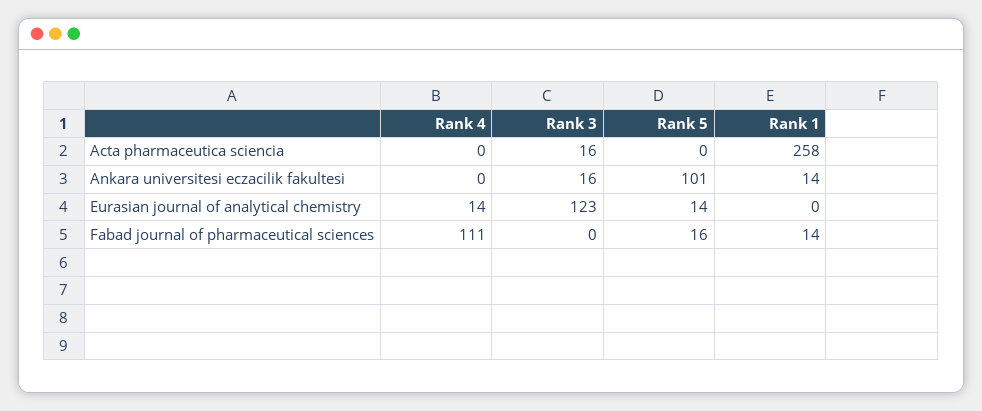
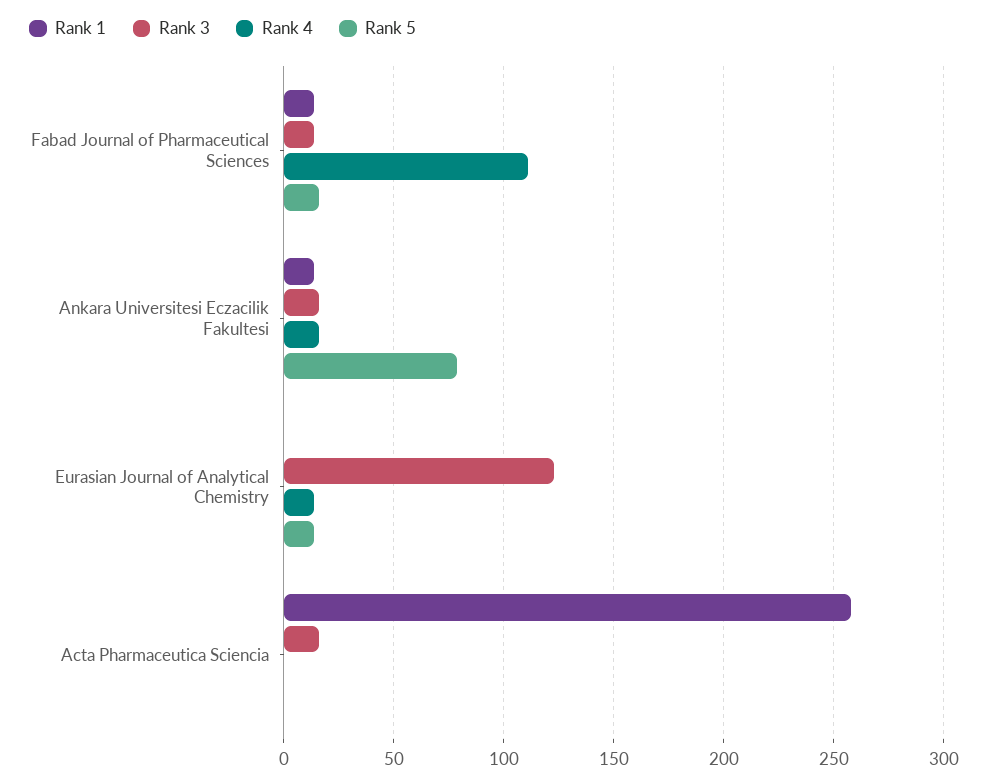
Rank 4, Ankara universitesi eczacilik fakultesi: 0 -> 15
Rank 5, Ankara universitesi eczacilik fakultesi: 101 -> 80
Rank 3, Fabad journal of pharmaceutical sciences: 0 -> 15

